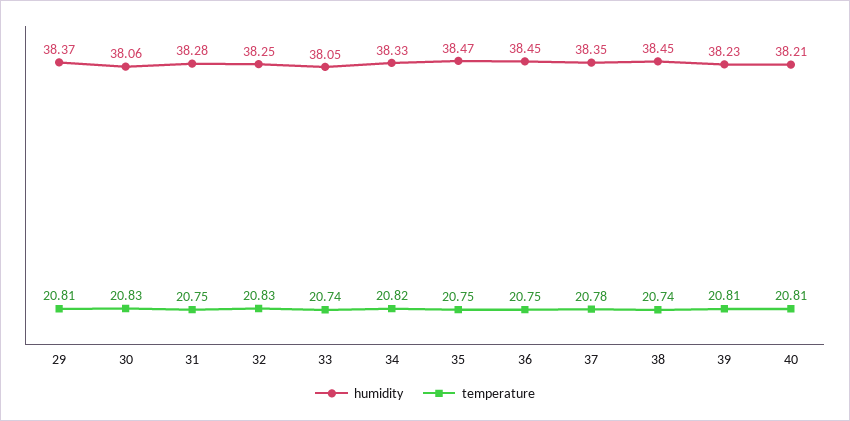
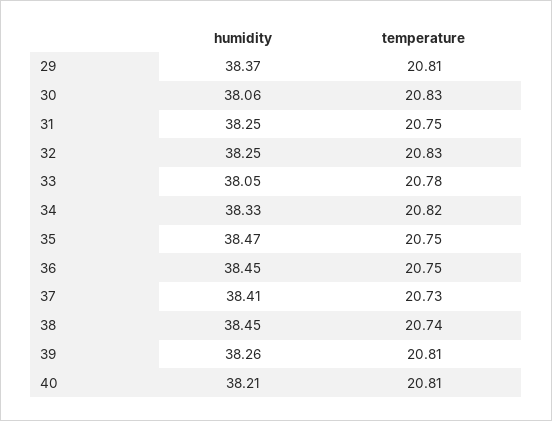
humidity, 31: 38.28 -> 38.25
temperature, 33: 20.74 -> 20.78
humidity, 37: 38.35 -> 38.41
temperature, 37: 20.78 -> 20.73
humidity, 39: 38.23 -> 38.26

